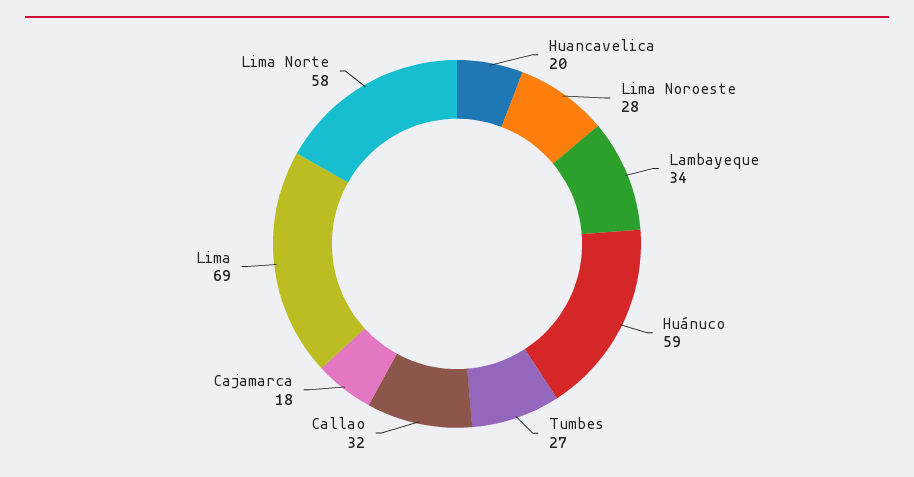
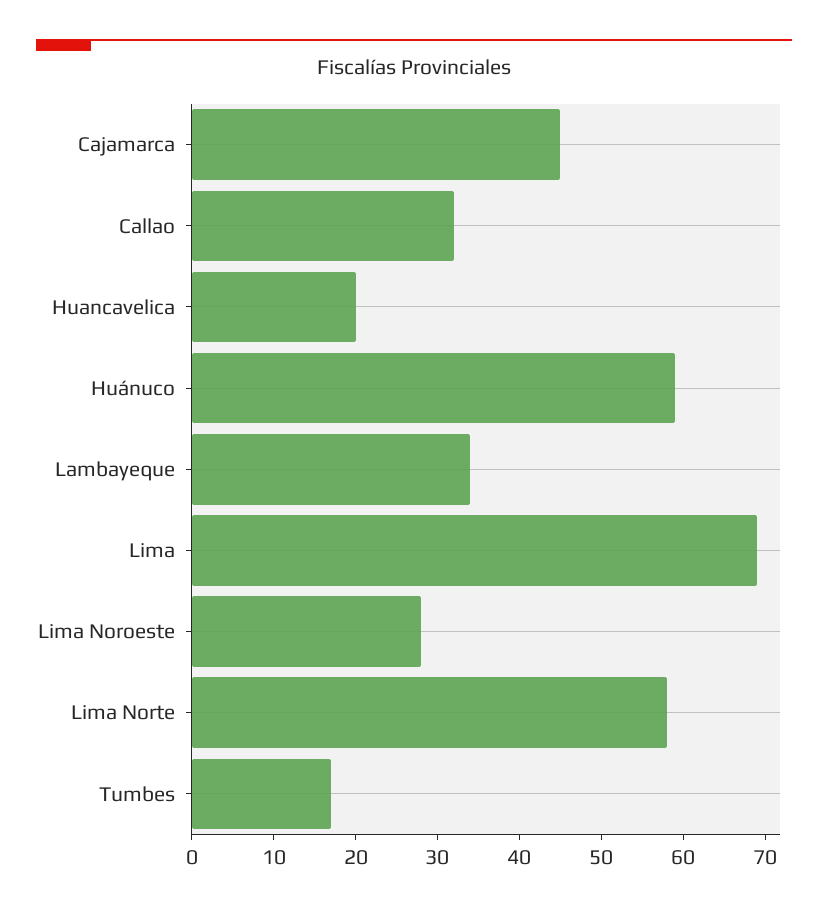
Tumbes: 27 -> 17
Cajamarca: 18 -> 45

